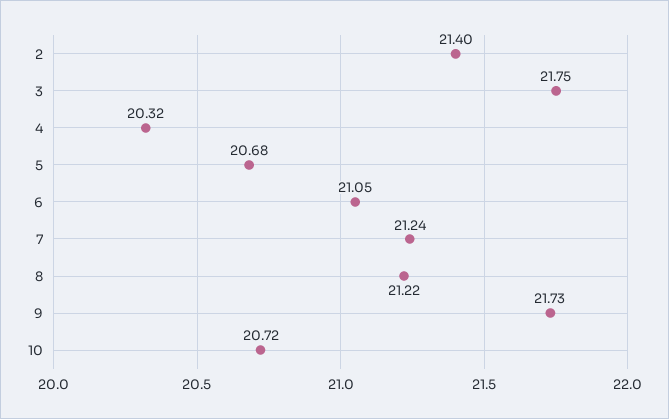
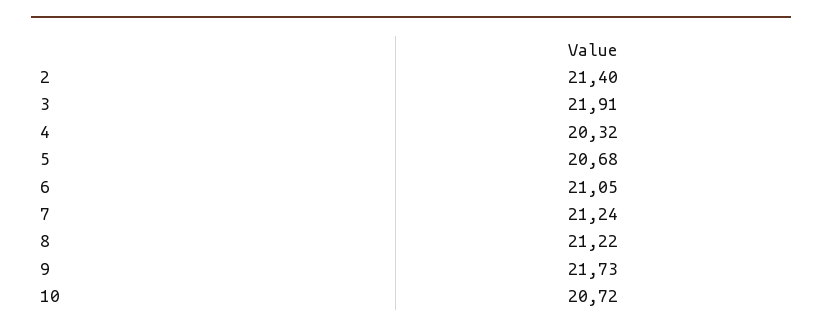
3: 21.75 -> 21.91

